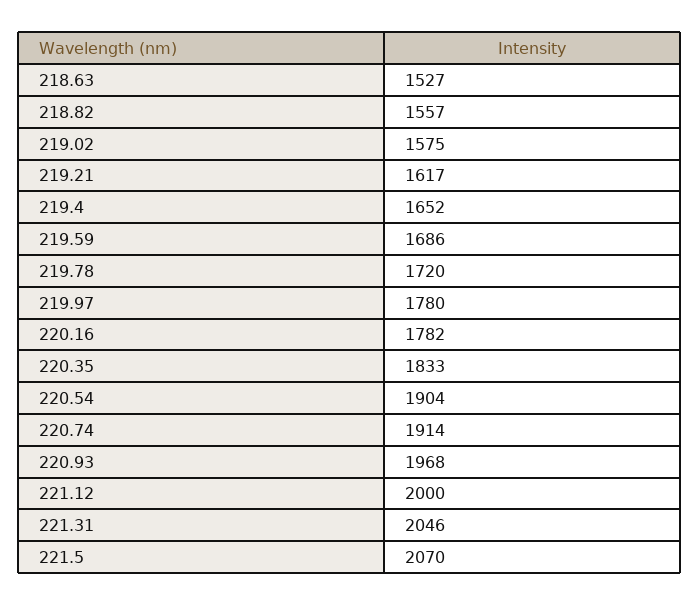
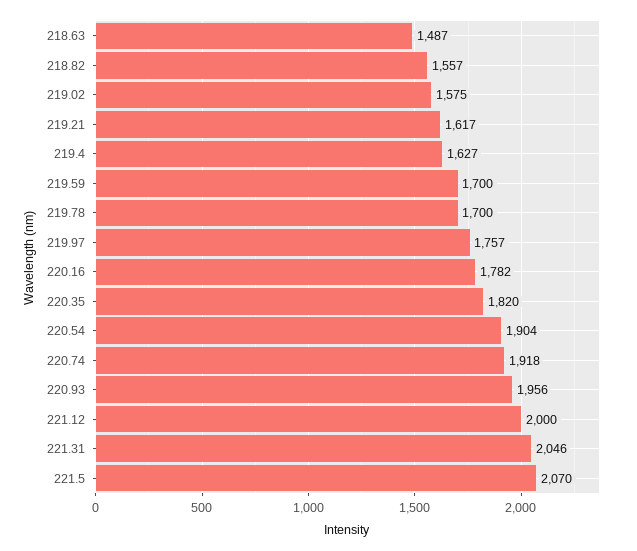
218.63: 1527 -> 1487
219.4: 1652 -> 1627
219.59: 1686 -> 1700
219.78: 1720 -> 1700
219.97: 1780 -> 1757
220.35: 1833 -> 1820
220.74: 1914 -> 1918
220.93: 1968 -> 1956

